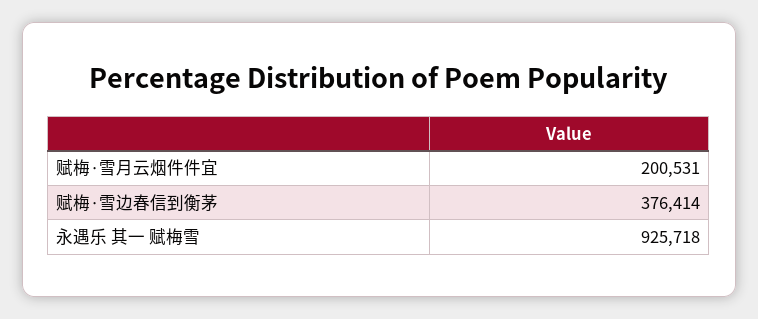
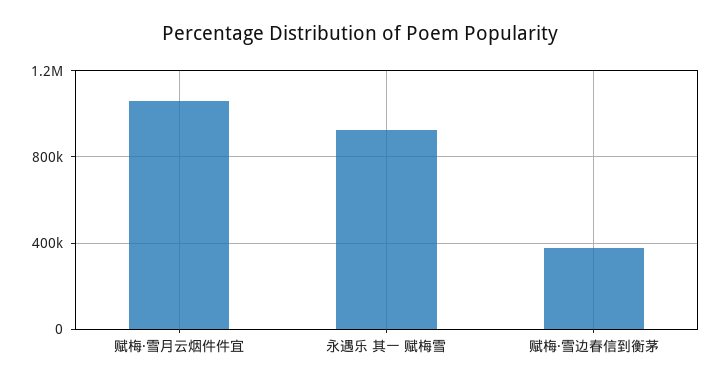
赋梅·雪月云烟件件宜: 200531 -> 1050000

